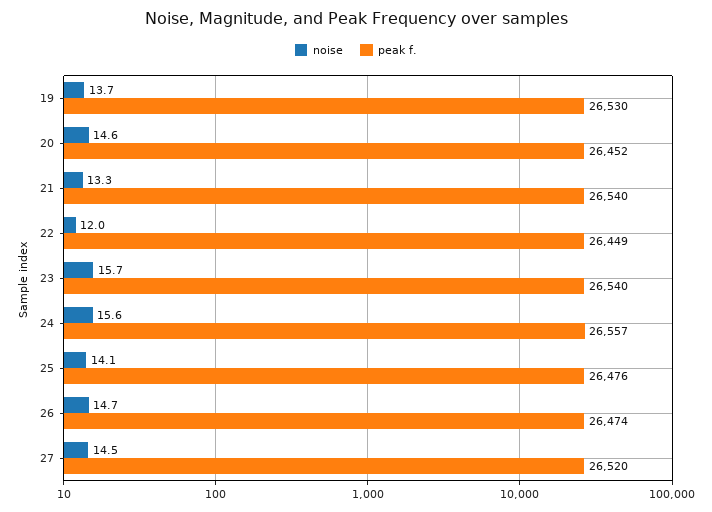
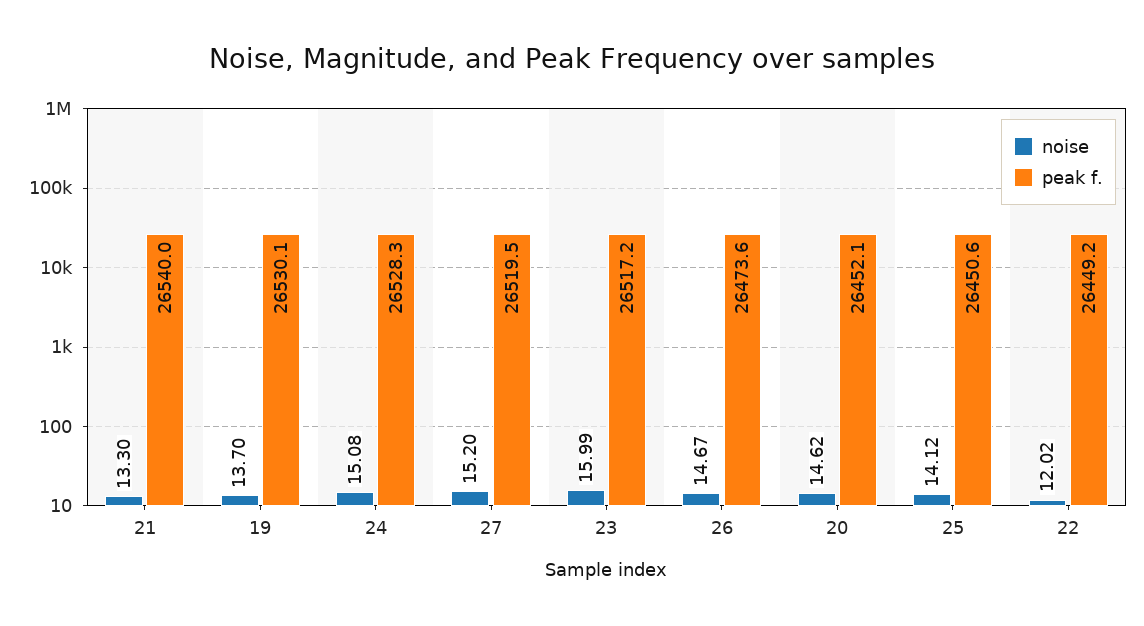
noise, 23: 15.7 -> 15.99
peak f., 23: 26540 -> 26517.2
noise, 24: 15.6 -> 15.08
peak f., 24: 26557 -> 26528.3
peak f., 25: 26476 -> 26450.6
noise, 27: 14.5 -> 15.2

